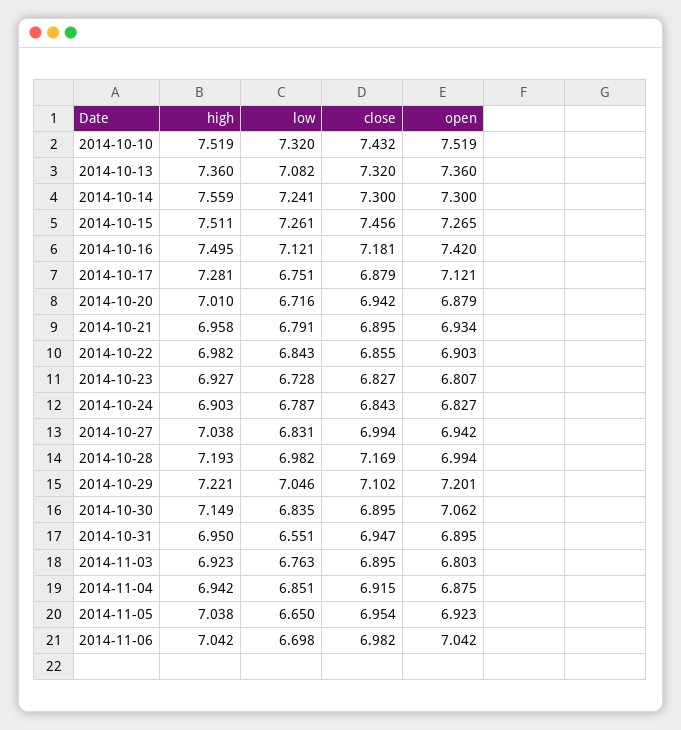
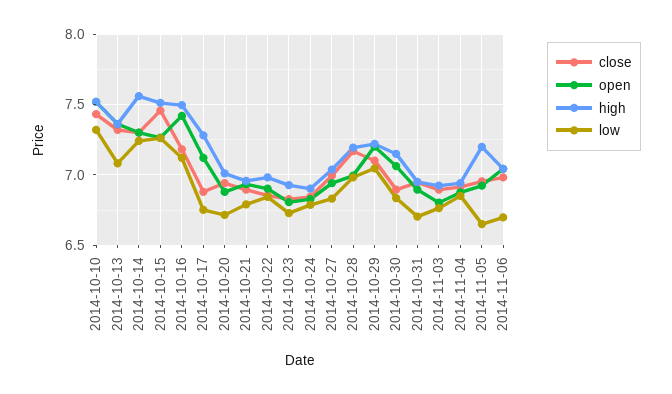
low, 2014-10-31: 6.551 -> 6.7
high, 2014-11-05: 7.038 -> 7.2

